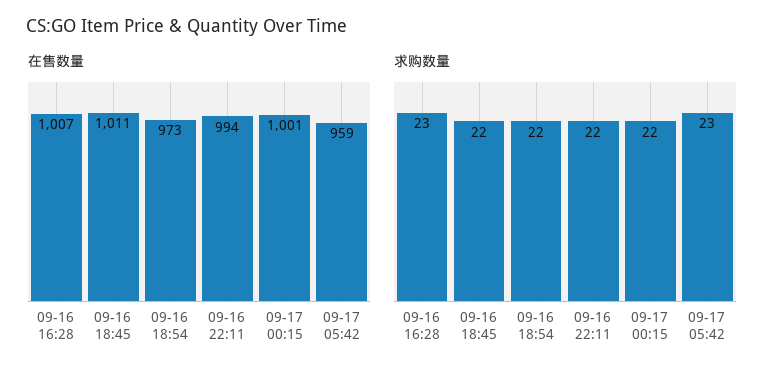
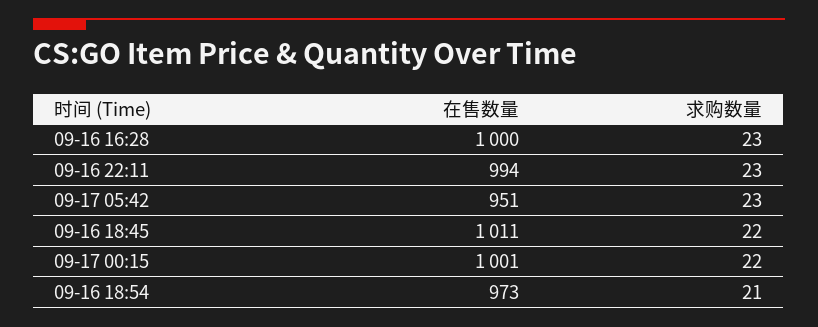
在售数量, 09-16 16:28: 1007 -> 1000
在售数量, 09-17 05:42: 959 -> 951
求购数量, 09-16 18:54: 22 -> 21
求购数量, 09-16 22:11: 22 -> 23

